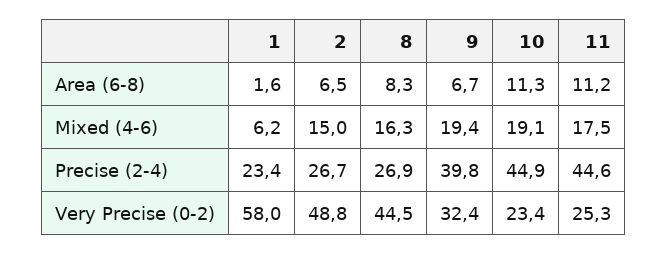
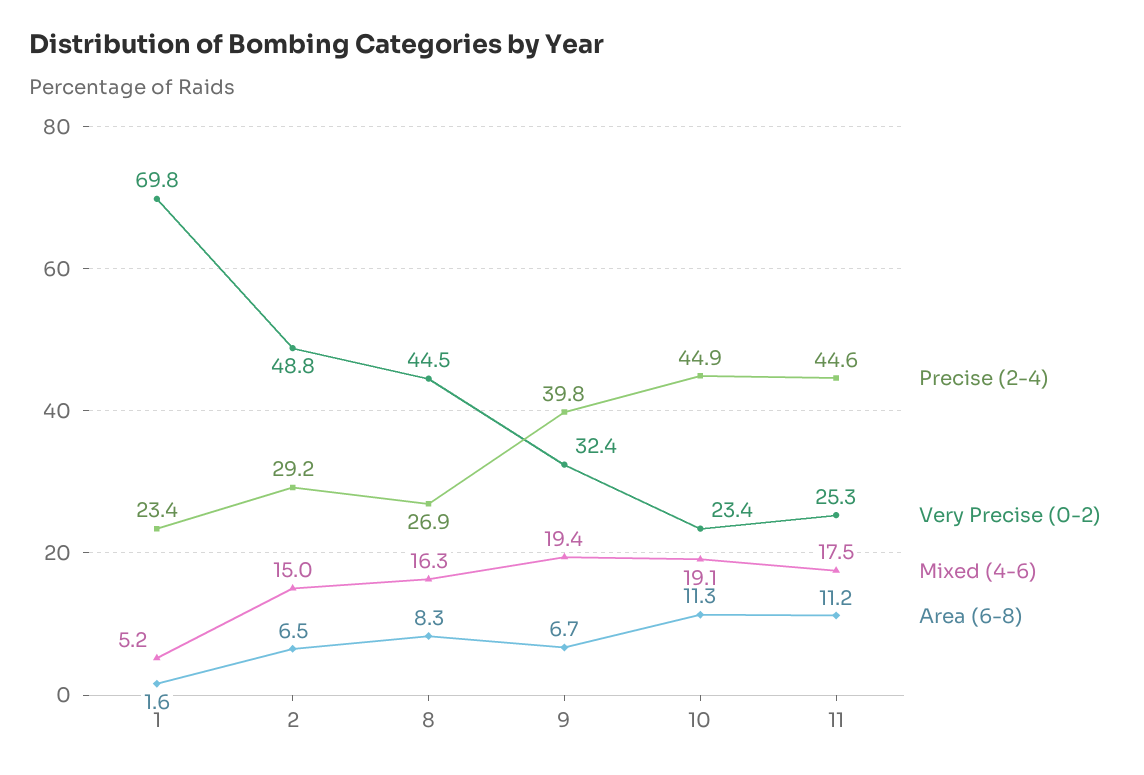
Mixed (4-6), 1: 6.2 -> 5.2
Precise (2-4), 2: 26.7 -> 29.2
Very Precise (0-2), 1: 58 -> 69.8

